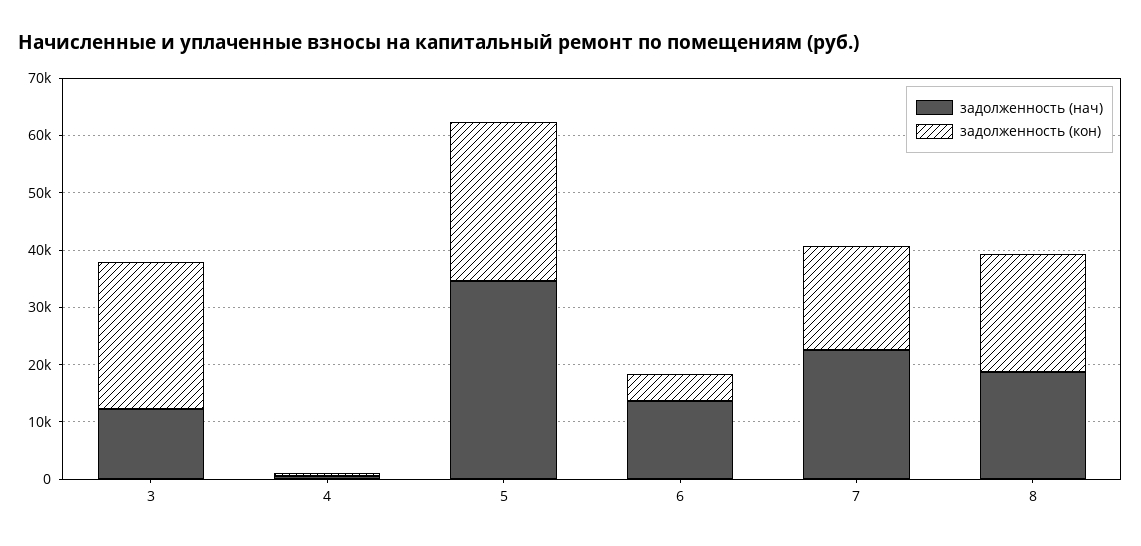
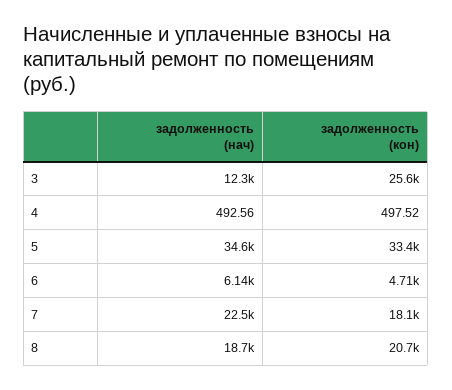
задолженность (кон), 5: 28000 -> 33400
задолженность (нач), 6: 14000 -> 6140

